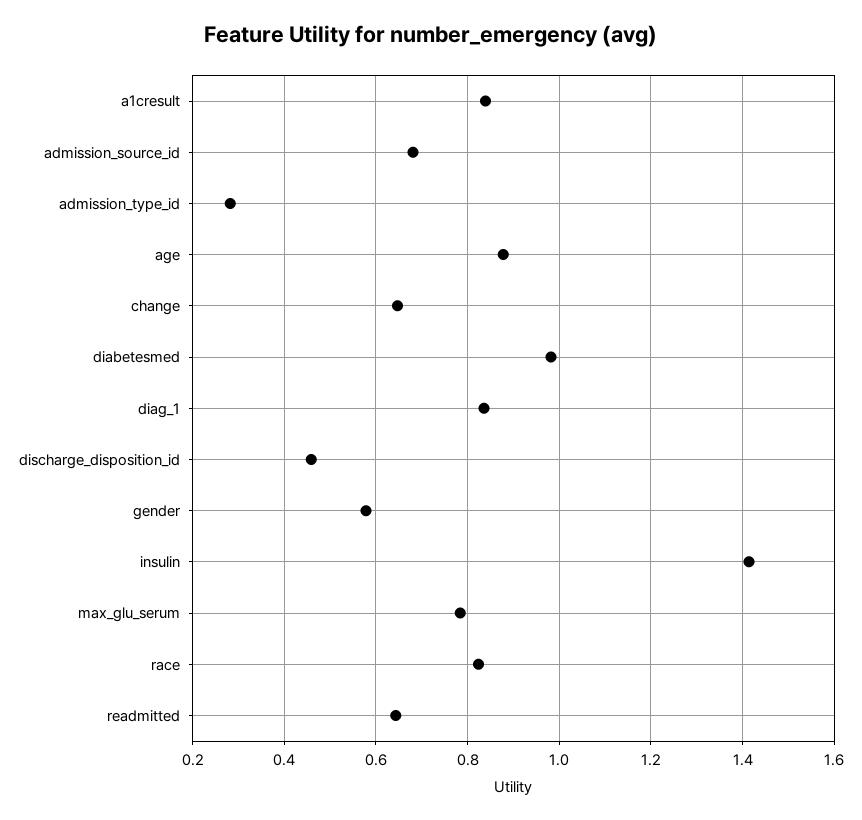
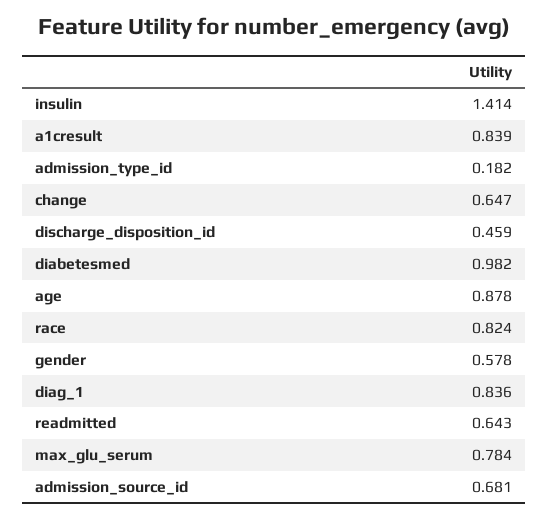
admission_type_id: 0.28 -> 0.182

